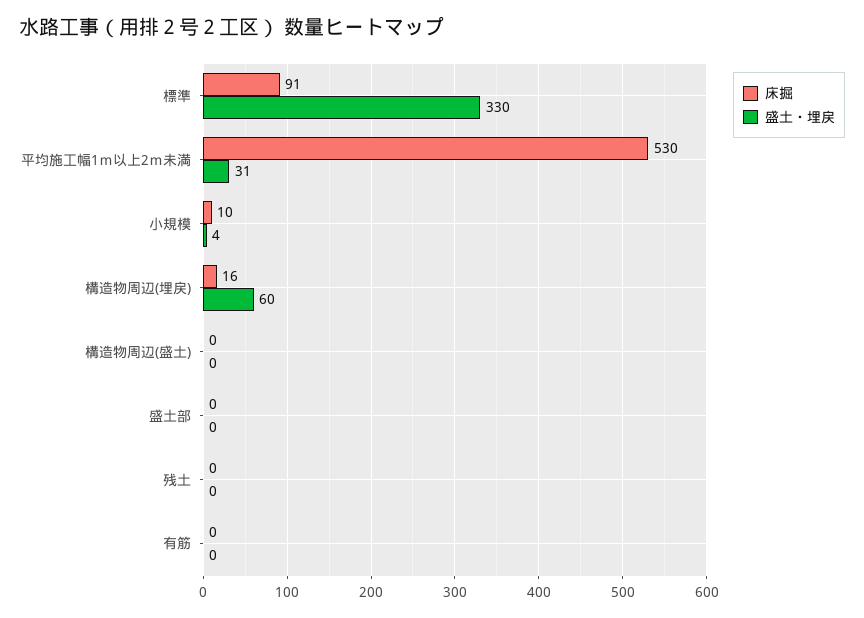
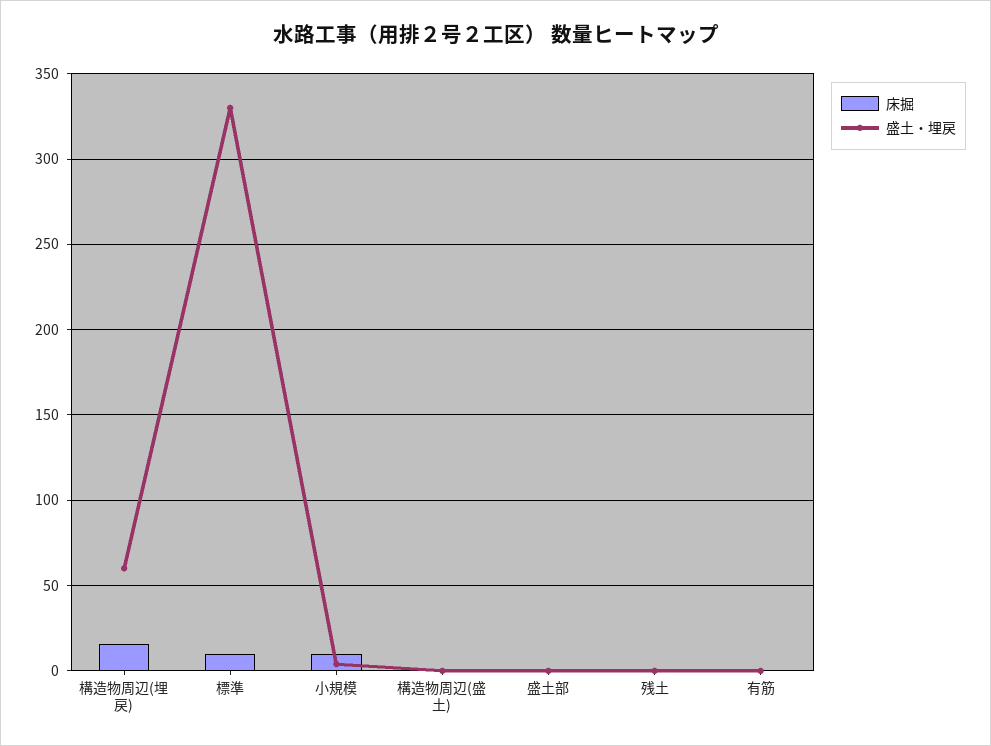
床掘, 標準: 91 -> 10
床掘, 平均施工幅1ｍ以上2ｍ未満: 530 -> none
盛土・埋戻, 平均施工幅1ｍ以上2ｍ未満: 31 -> none

